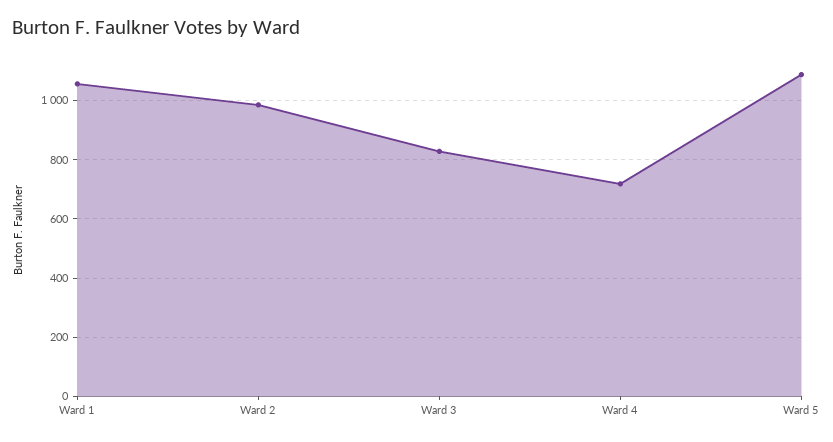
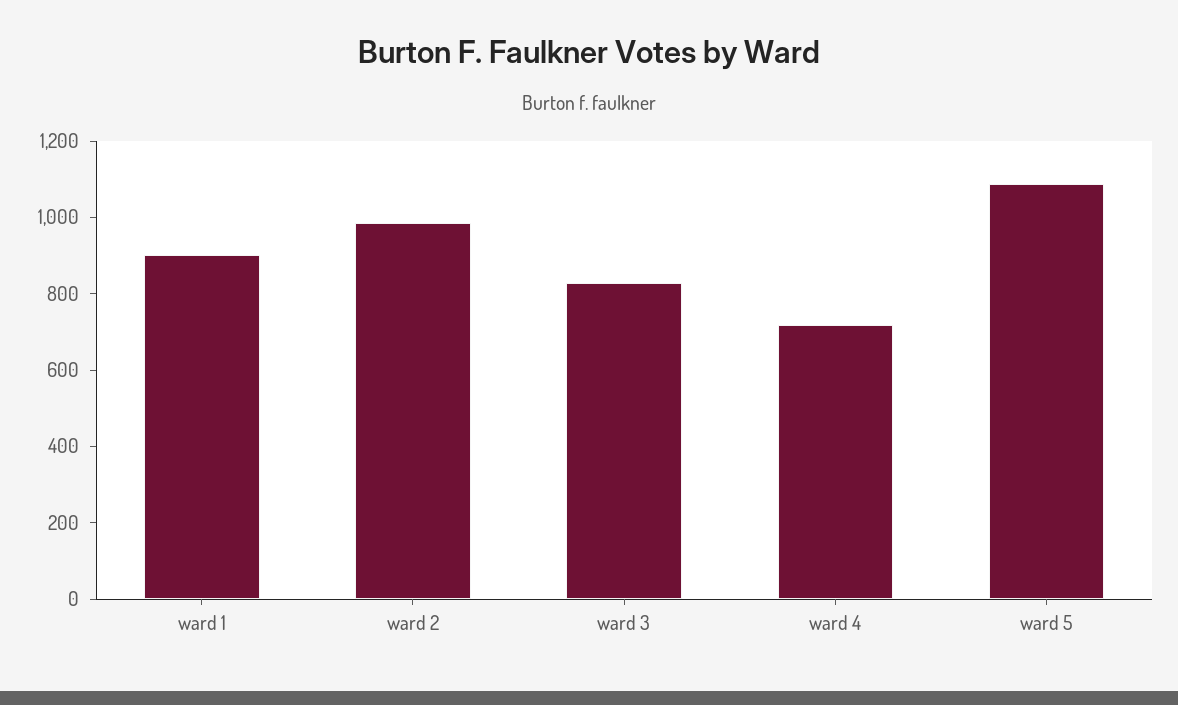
Ward 1: 1050 -> 900

